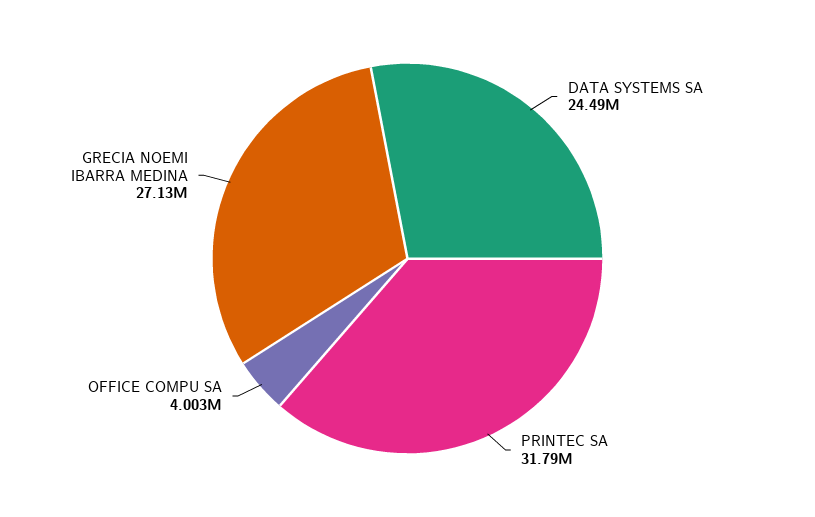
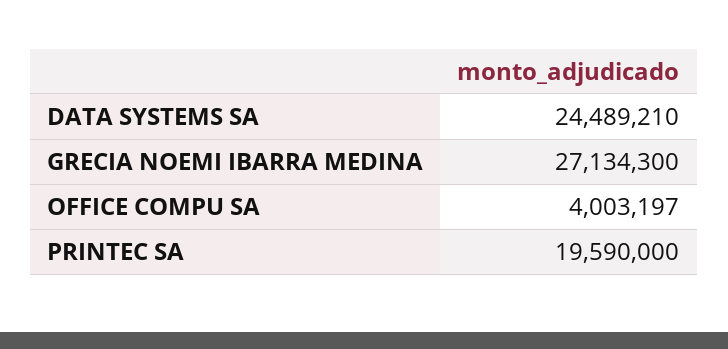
PRINTEC SA: 31790000 -> 19590000

